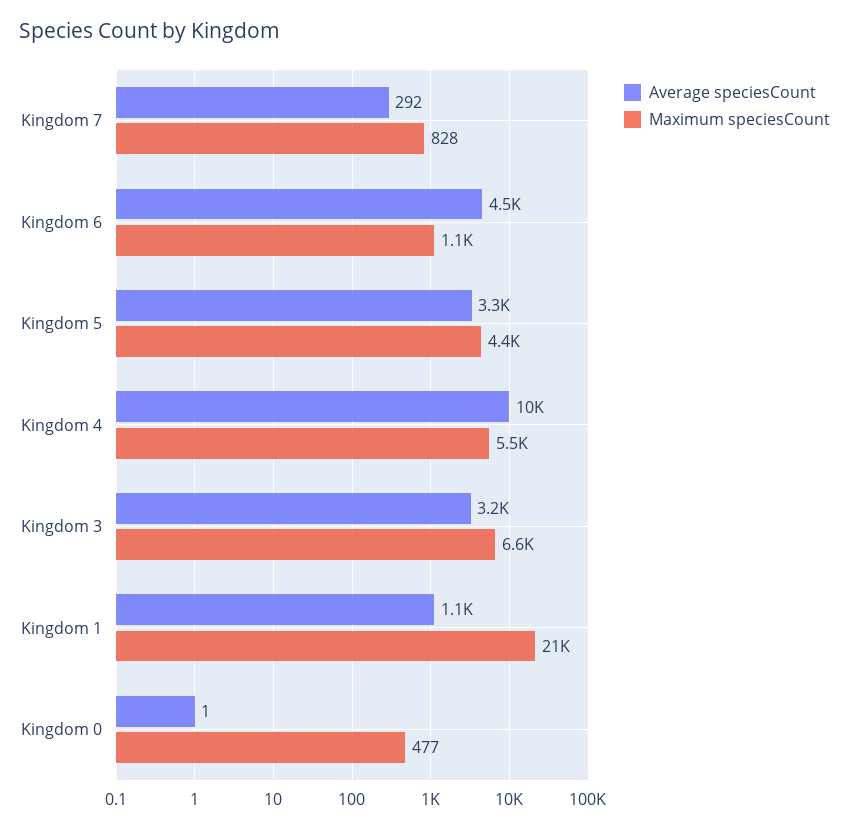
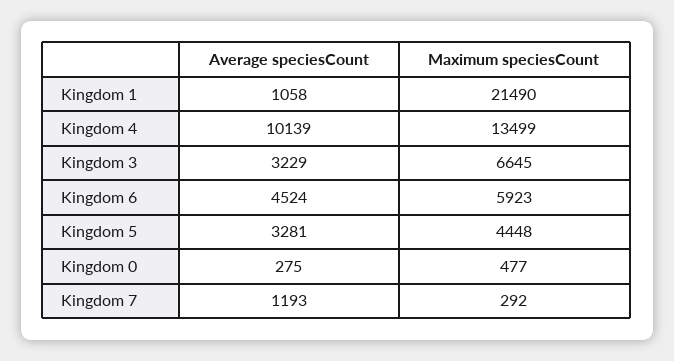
Average speciesCount, Kingdom 7: 292 -> 1193
Maximum speciesCount, Kingdom 7: 828 -> 292
Maximum speciesCount, Kingdom 6: 1100 -> 5923
Maximum speciesCount, Kingdom 4: 5500 -> 13499
Average speciesCount, Kingdom 0: 1 -> 275

